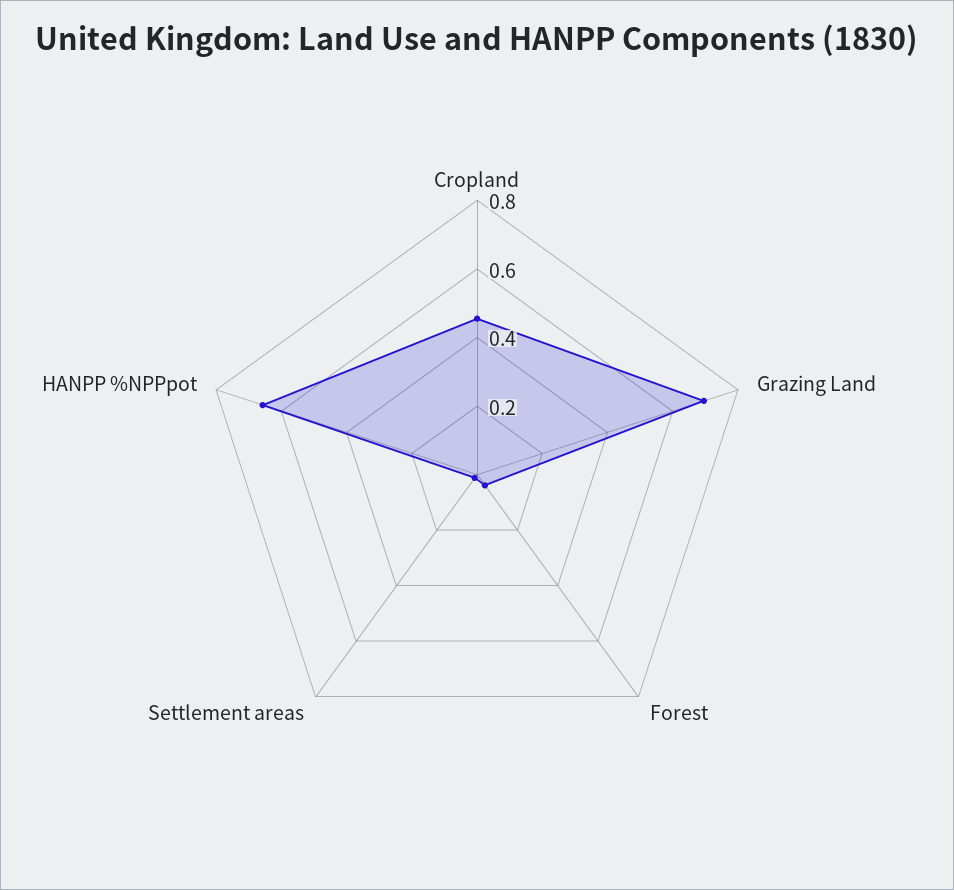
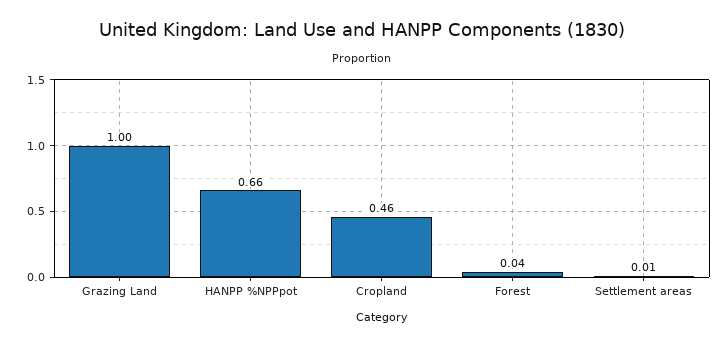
Grazing Land: 0.7 -> 1

